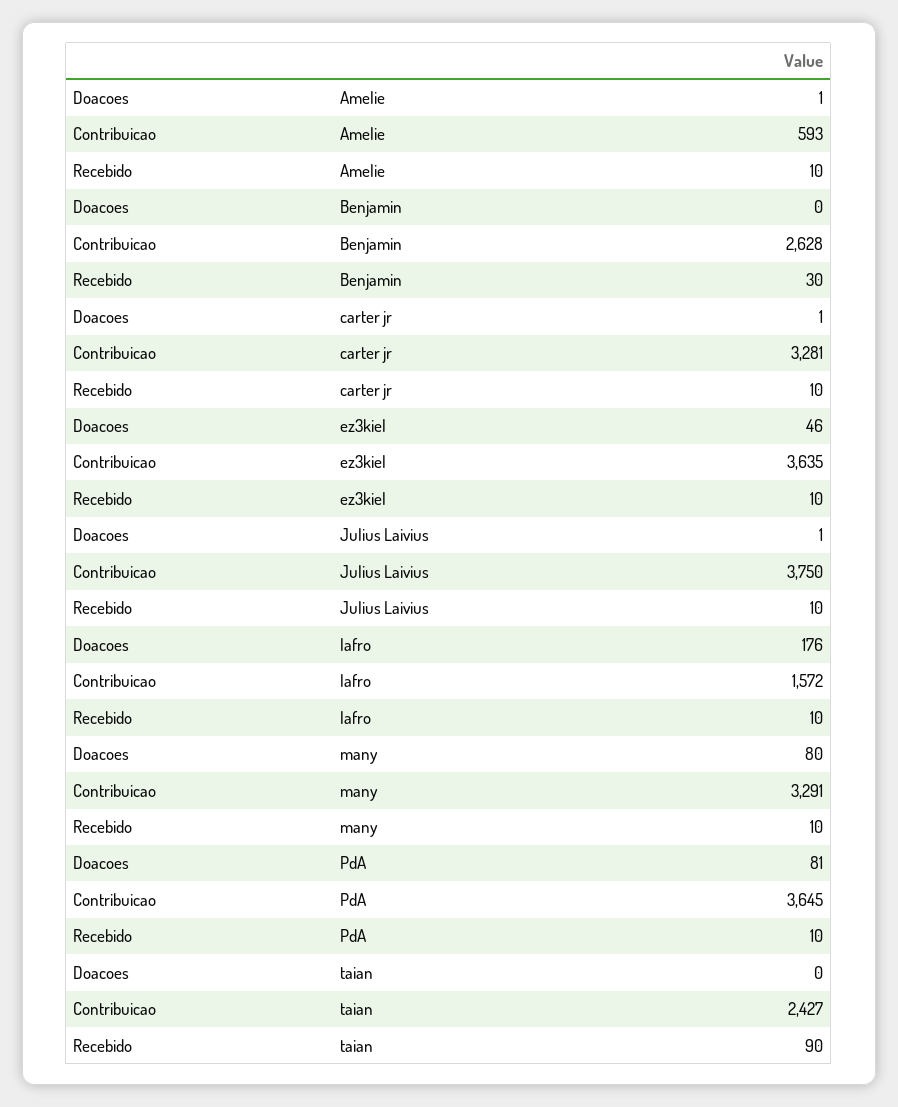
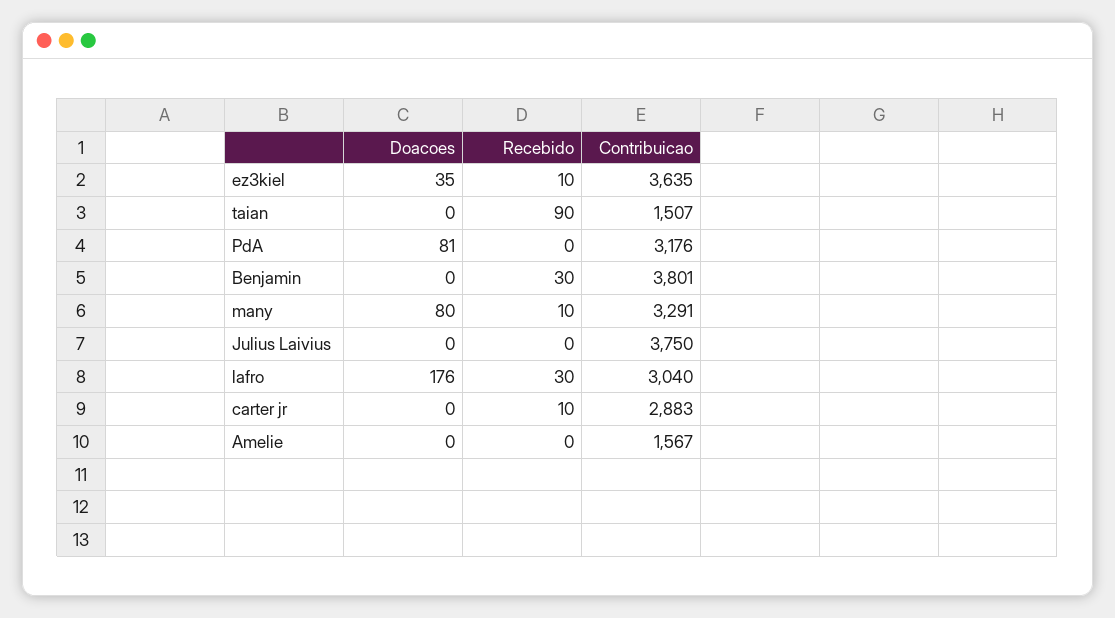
Doacoes, Amelie: 1 -> 0
Contribuicao, Amelie: 593 -> 1567
Recebido, Amelie: 10 -> 0
Contribuicao, Benjamin: 2628 -> 3801
Doacoes, carter jr: 1 -> 0
Contribuicao, carter jr: 3281 -> 2883
Doacoes, ez3kiel: 46 -> 35
Doacoes, Julius Laivius: 1 -> 0
Recebido, Julius Laivius: 10 -> 0
Contribuicao, lafro: 1572 -> 3040
Recebido, lafro: 10 -> 30
Contribuicao, PdA: 3645 -> 3176
Recebido, PdA: 10 -> 0
Contribuicao, taian: 2427 -> 1507

